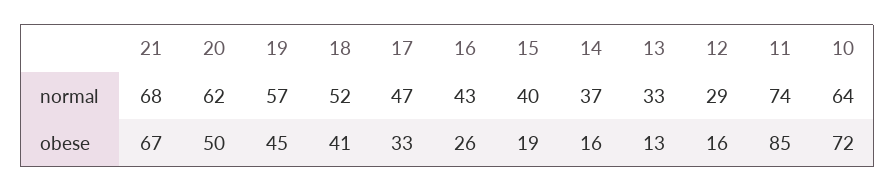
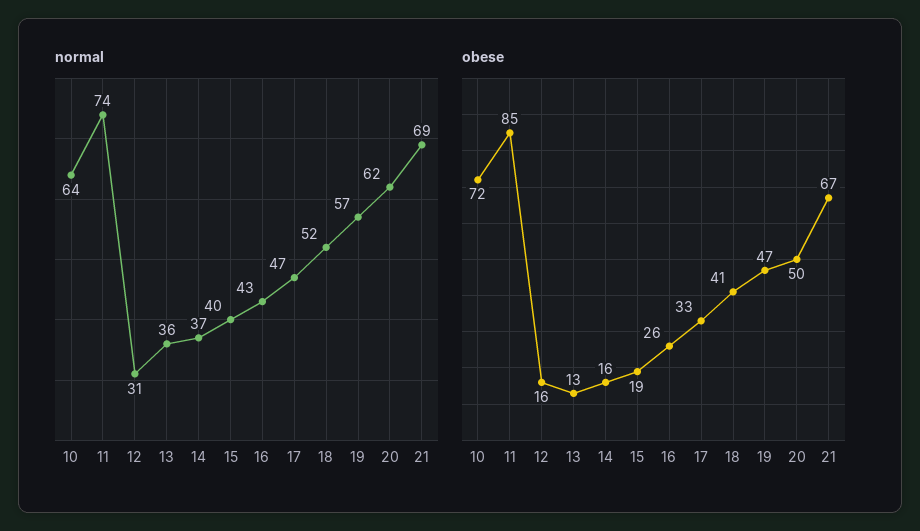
normal, 21: 68 -> 69
normal, 13: 33 -> 36
normal, 12: 29 -> 31
obese, 19: 45 -> 47

